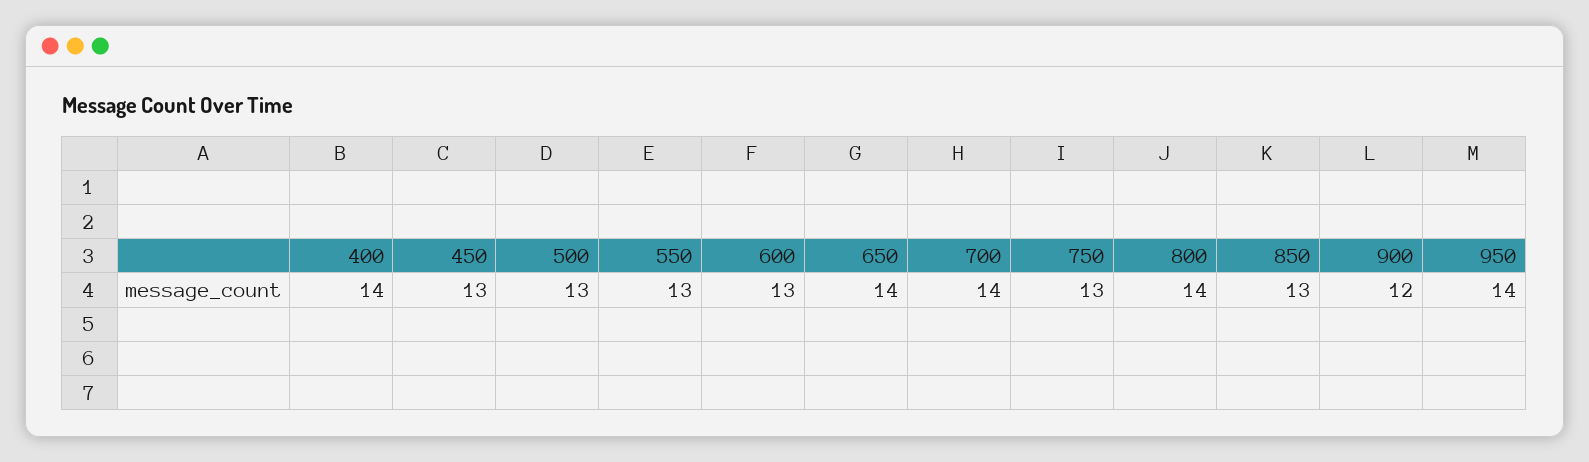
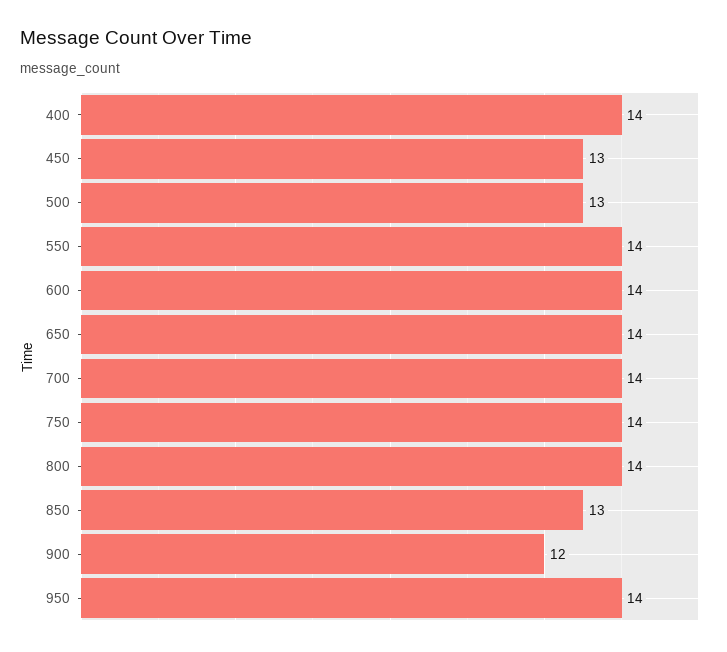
550: 13 -> 14
600: 13 -> 14
750: 13 -> 14

